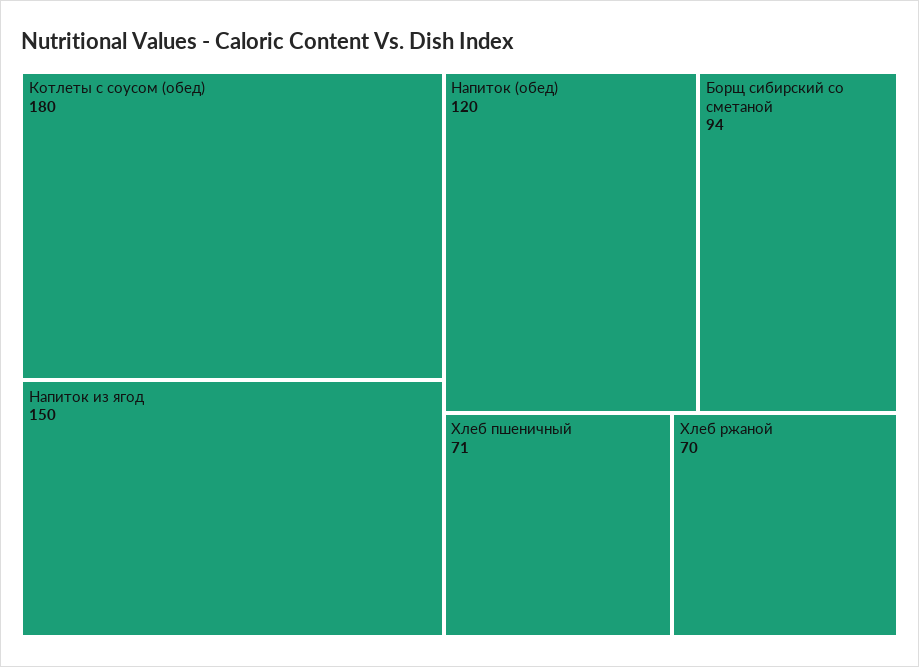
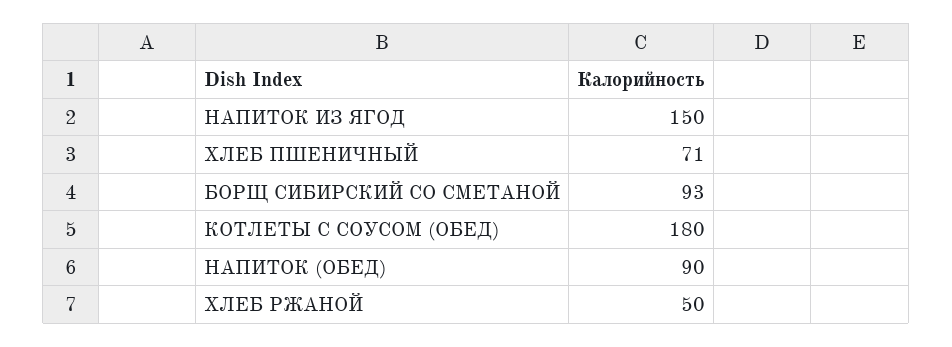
Напиток (обед): 120 -> 90
Борщ сибирский со сметаной: 94 -> 93
Хлеб ржаной: 70 -> 50

